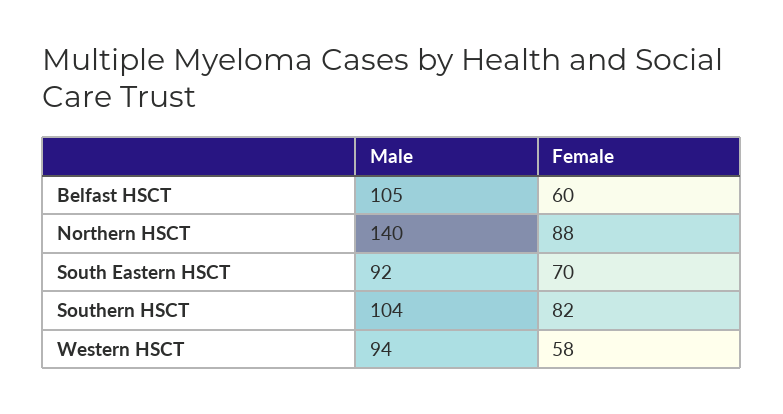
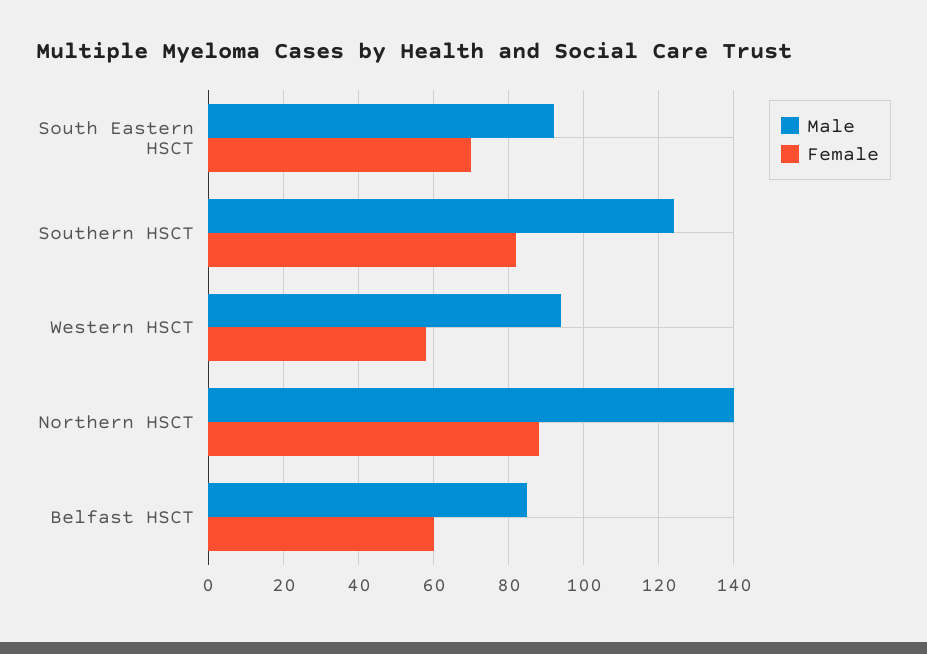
Male, Belfast HSCT: 105 -> 85
Male, Southern HSCT: 104 -> 125

